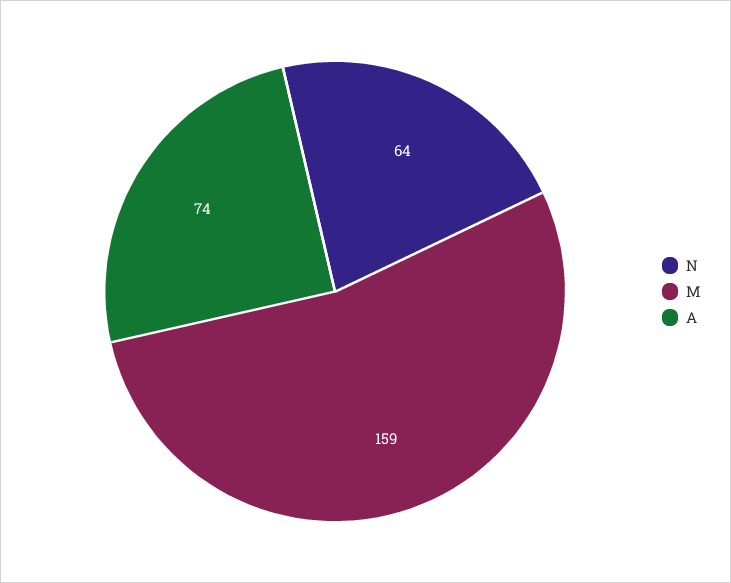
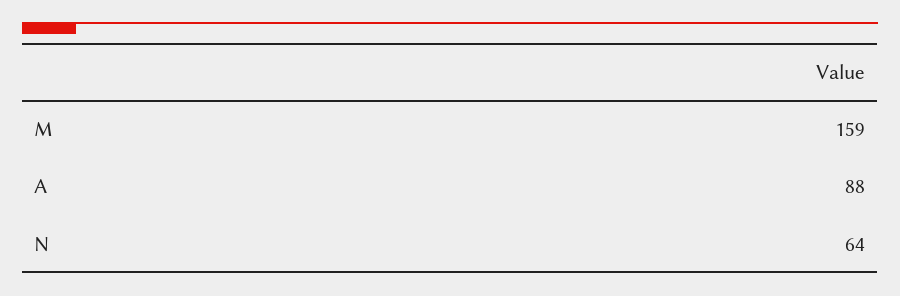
A: 74 -> 88

